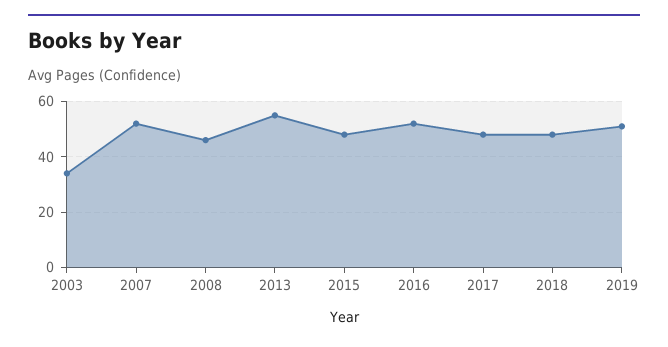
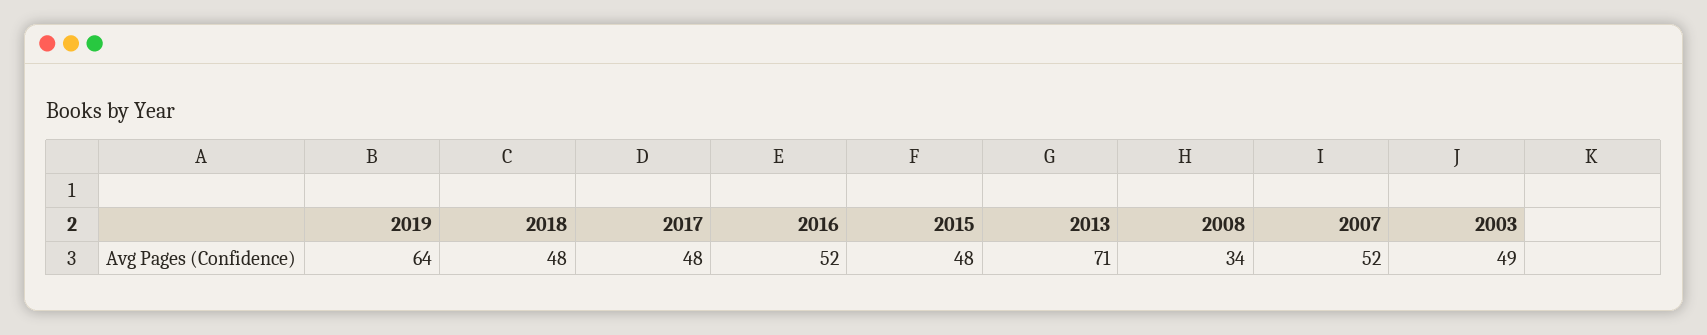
2003: 35 -> 49
2008: 45 -> 34
2013: 55 -> 71
2019: 50 -> 64

